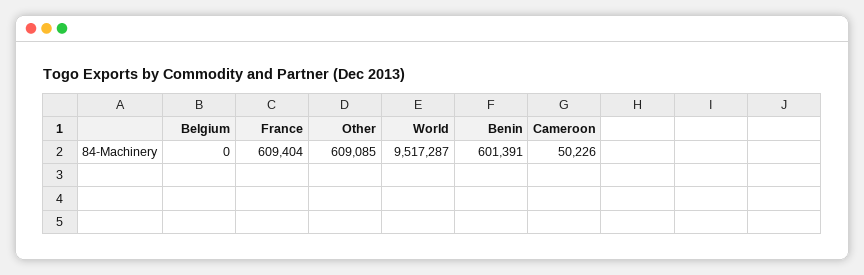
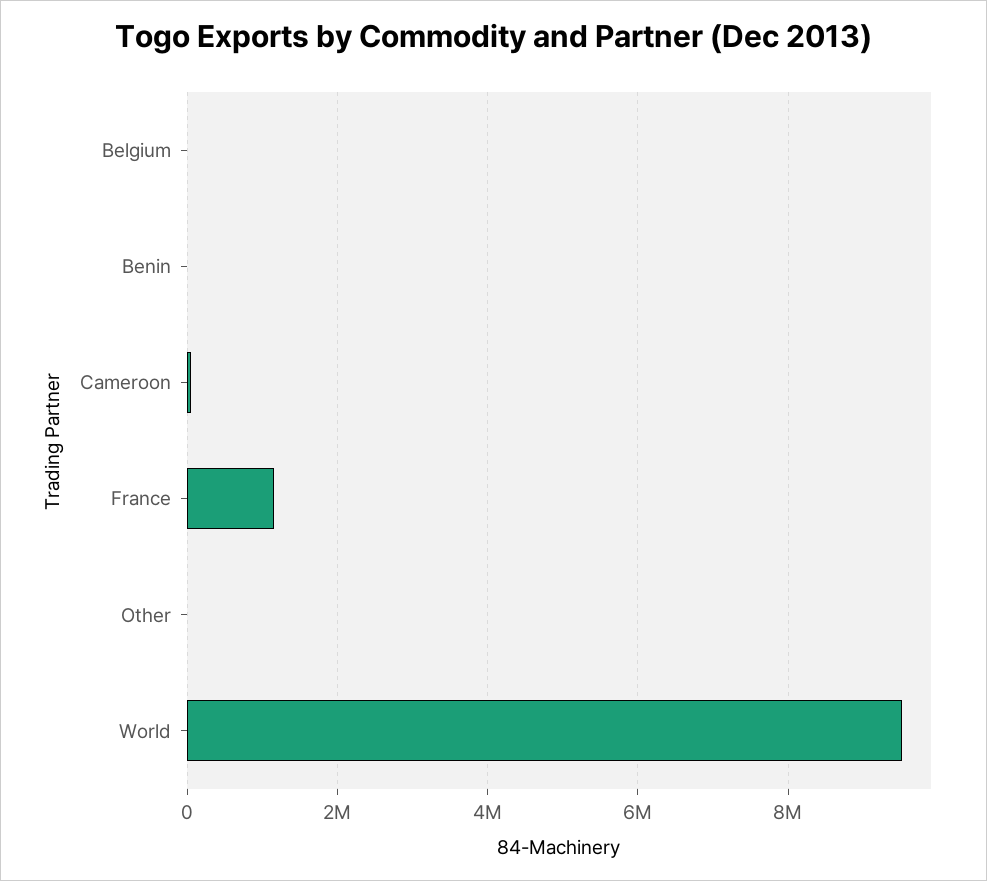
France: 609404 -> 1200000
Other: 609085 -> 0
Benin: 601391 -> 0

